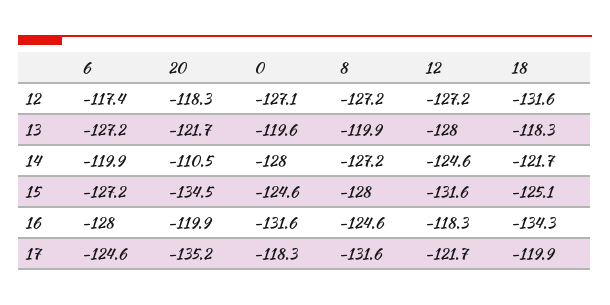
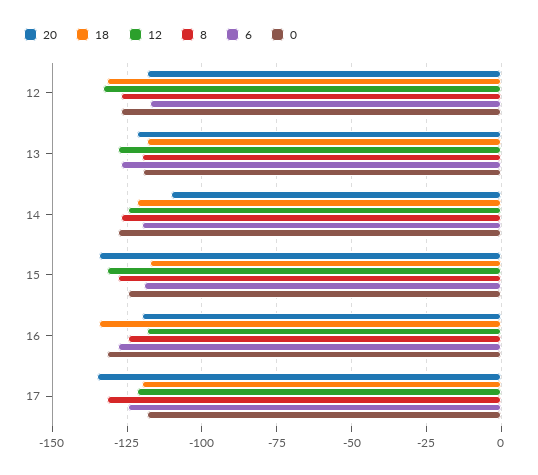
12, 12: -127.2 -> -132.5
6, 15: -127.2 -> -120
18, 15: -125.1 -> -117.5

